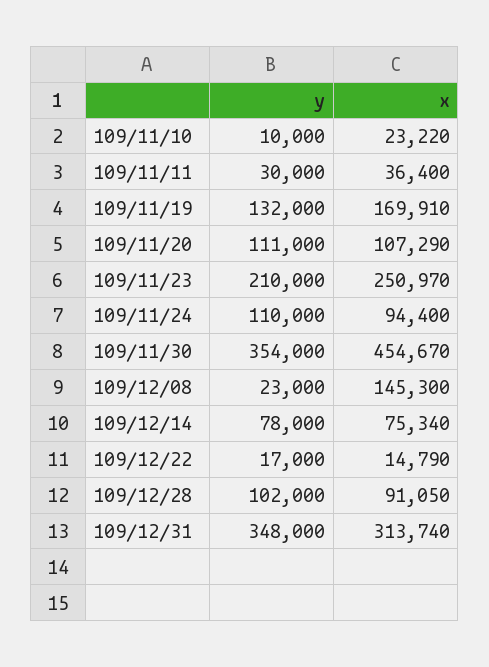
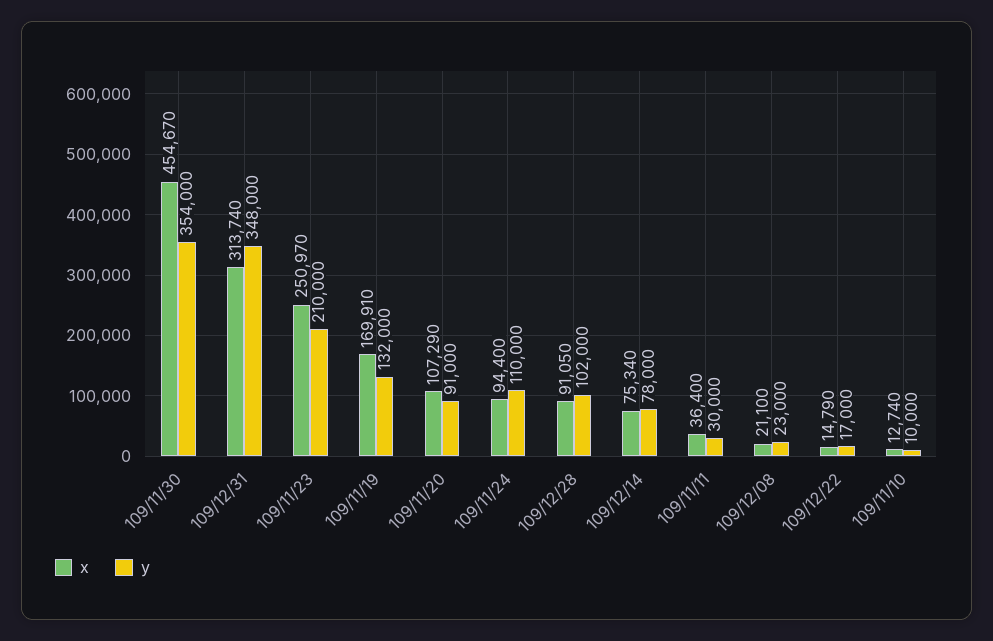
x, 109/11/10: 23220 -> 12740
y, 109/11/20: 111000 -> 91000
x, 109/12/08: 145300 -> 21100

